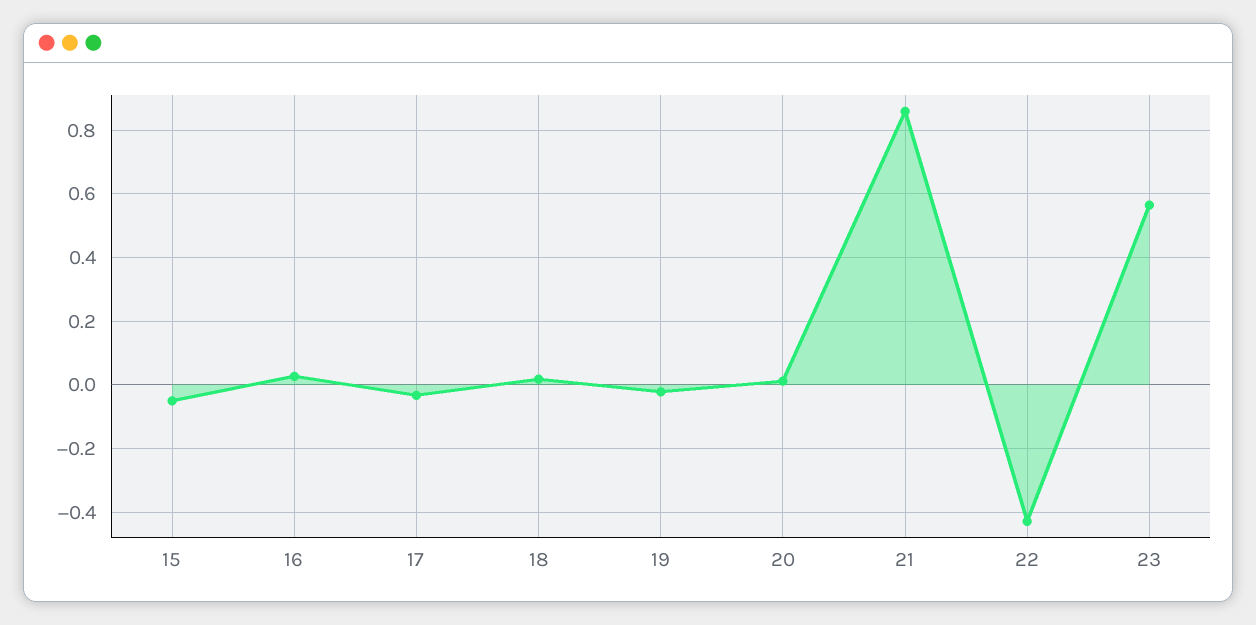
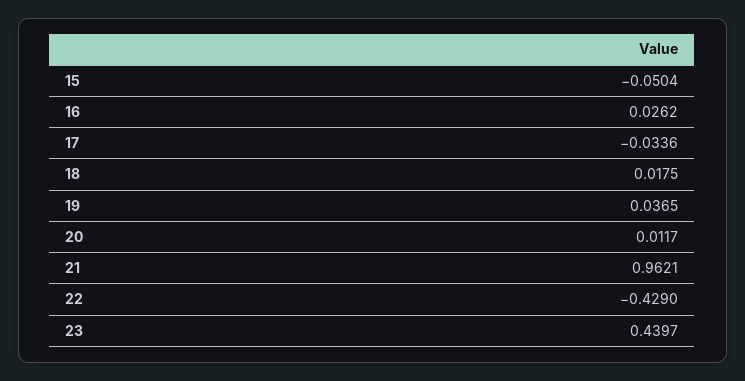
19: -0.02 -> 0.0365
21: 0.86 -> 0.9621
23: 0.56 -> 0.4397

